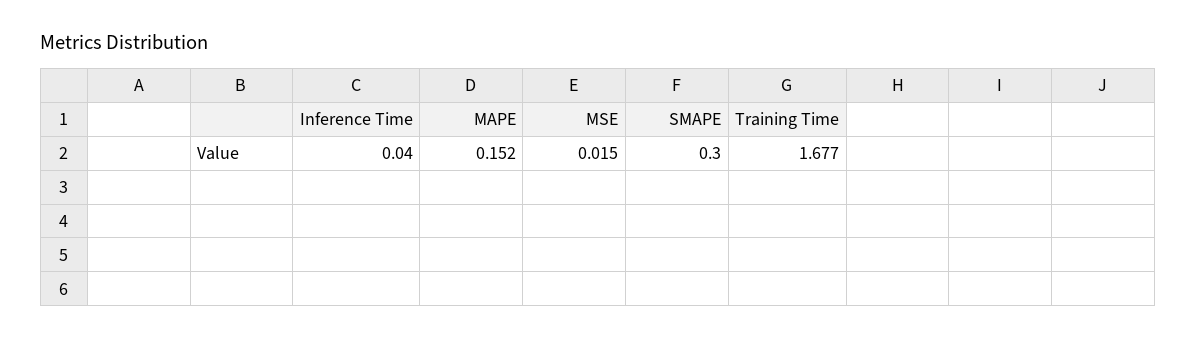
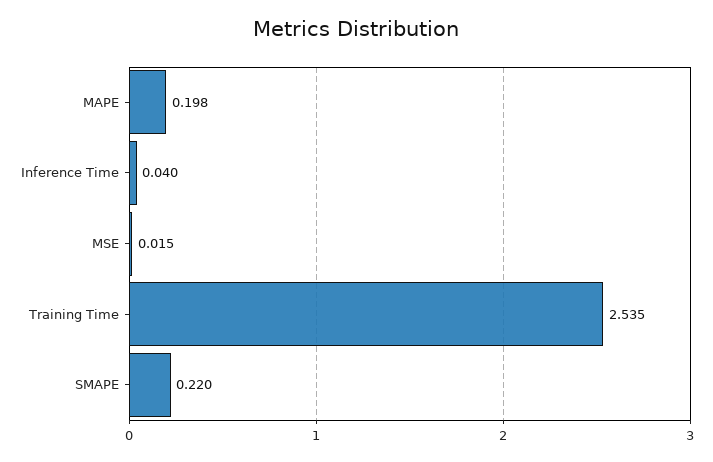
MAPE: 0.152 -> 0.198
SMAPE: 0.3 -> 0.22
Training Time: 1.677 -> 2.535

